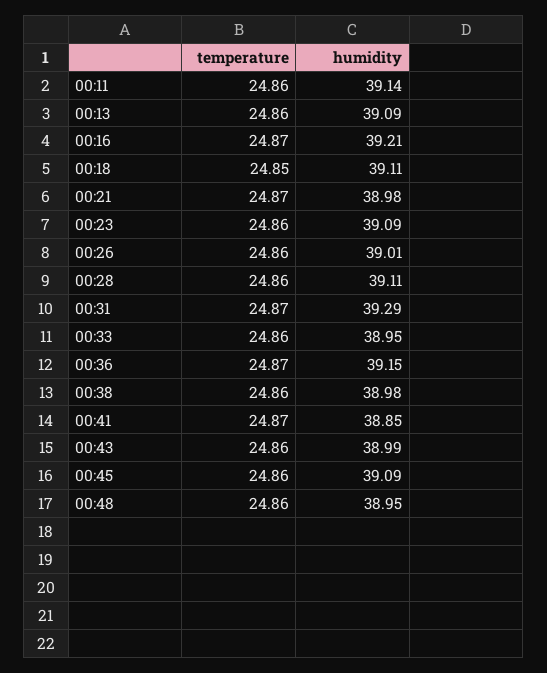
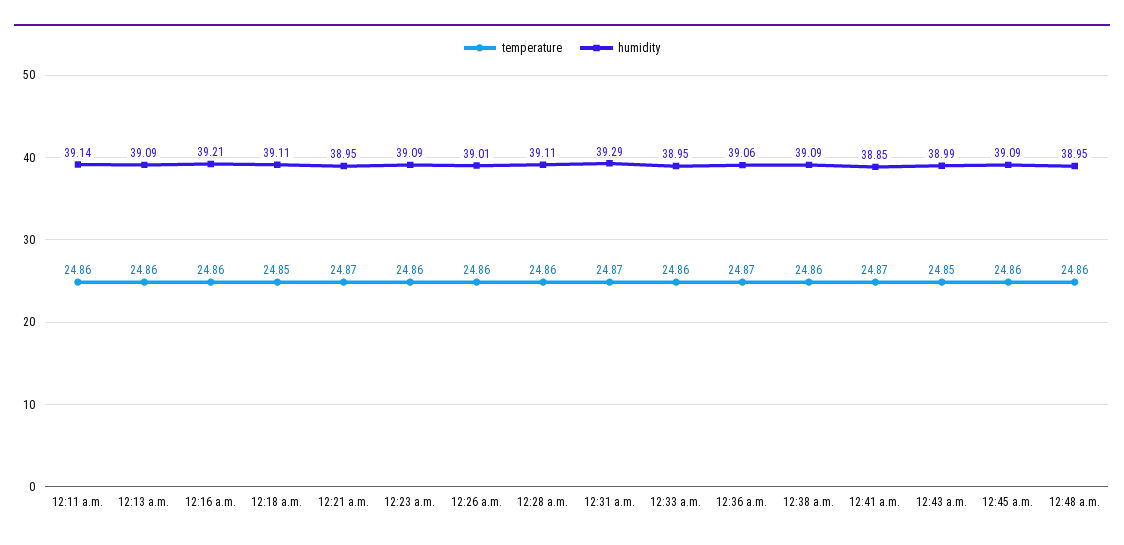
temperature, 00:16: 24.87 -> 24.86
humidity, 00:21: 38.98 -> 38.95
humidity, 00:36: 39.15 -> 39.06
humidity, 00:38: 38.98 -> 39.09
temperature, 00:43: 24.86 -> 24.85

